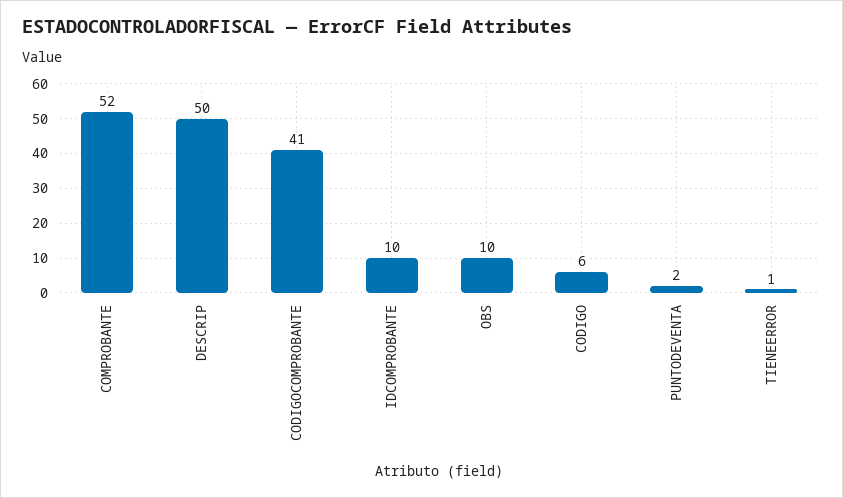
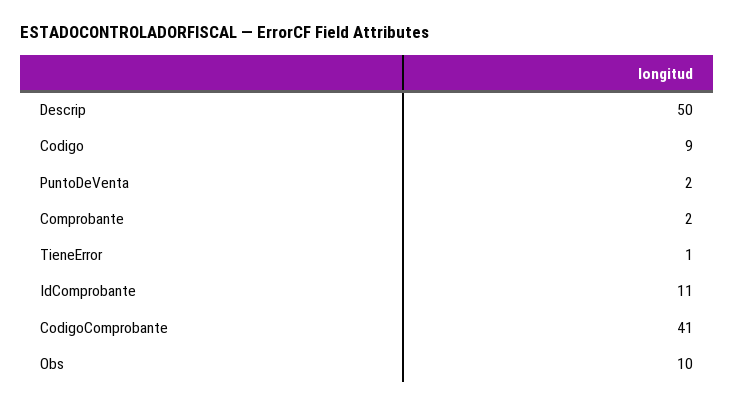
COMPROBANTE: 52 -> 2
IDCOMPROBANTE: 10 -> 11
CODIGO: 6 -> 9

